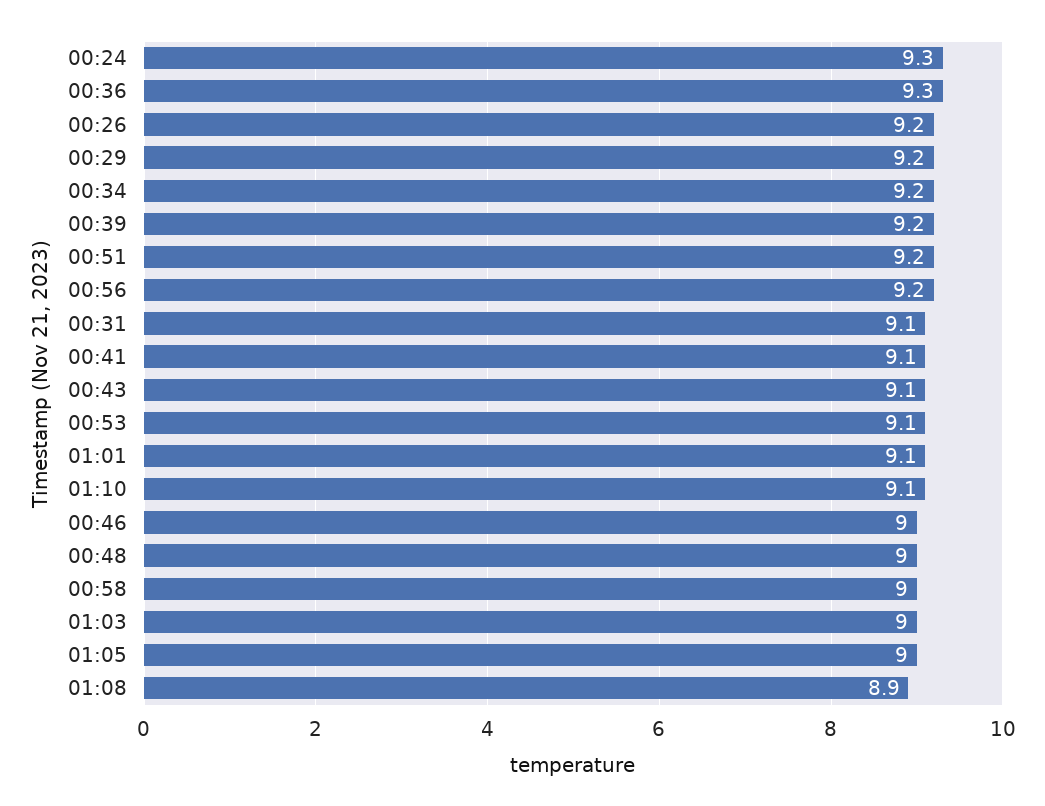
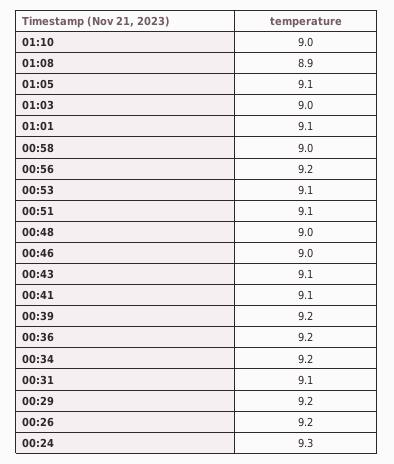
00:36: 9.3 -> 9.2
00:51: 9.2 -> 9.1
01:10: 9.1 -> 9
01:05: 9 -> 9.1

